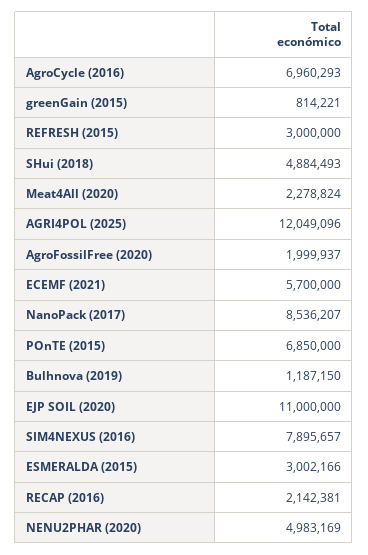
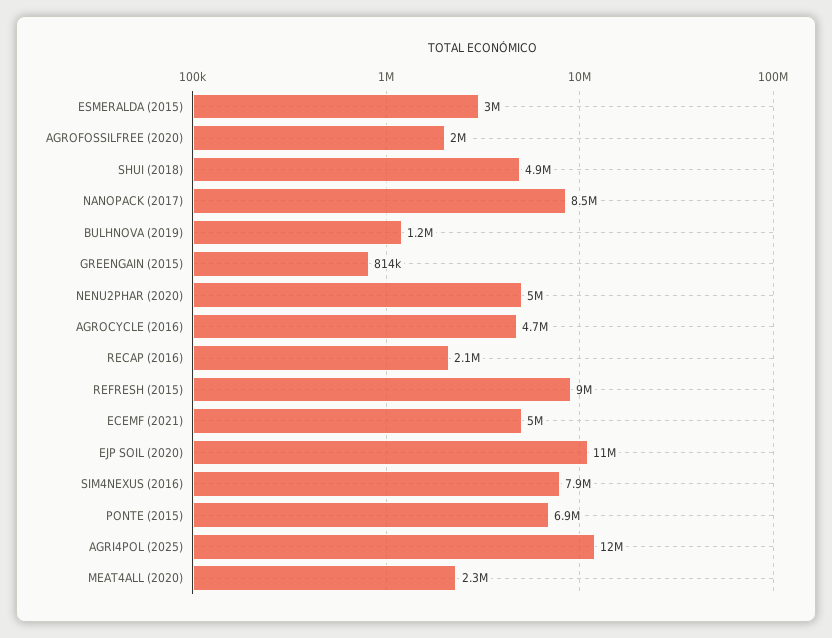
AgroCycle (2016): 6960293 -> 4700000
REFRESH (2015): 3000000 -> 9000000
ECEMF (2021): 5700000 -> 5000000

